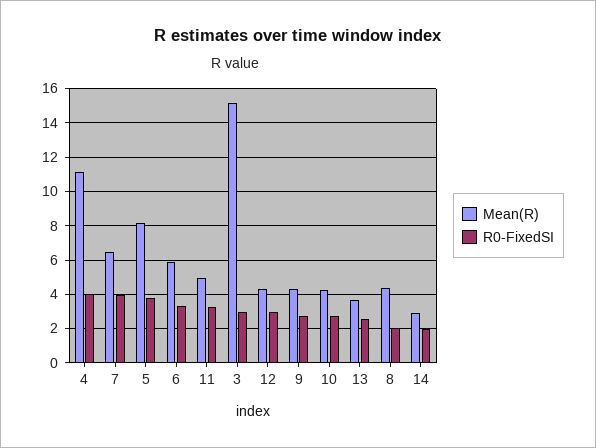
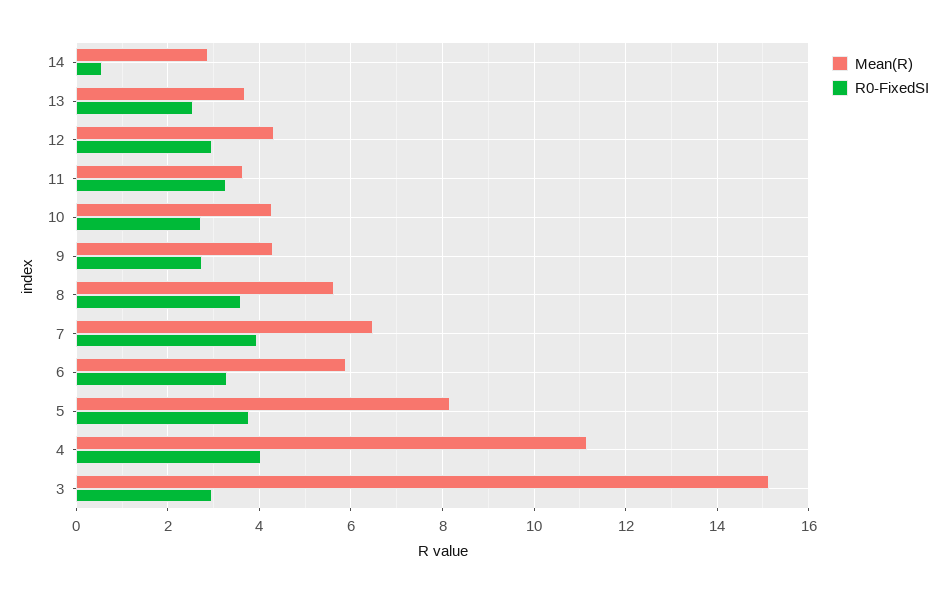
Mean(R), 11: 5 -> 3.6
Mean(R), 8: 4.5 -> 5.6
R0-FixedSI, 8: 2 -> 3.6
R0-FixedSI, 14: 2 -> 0.6

